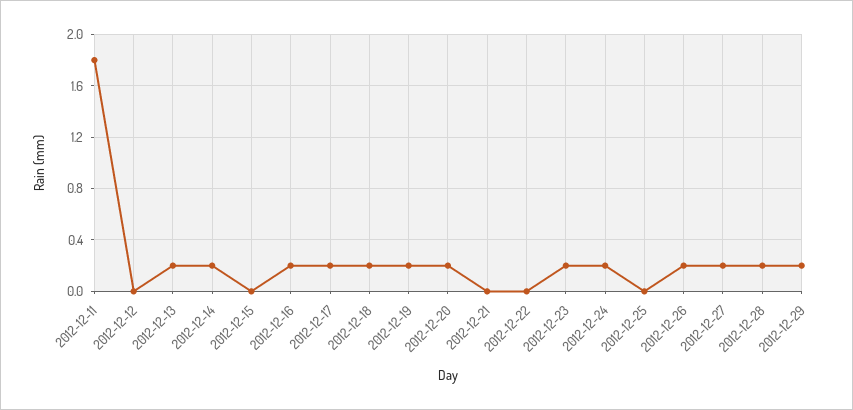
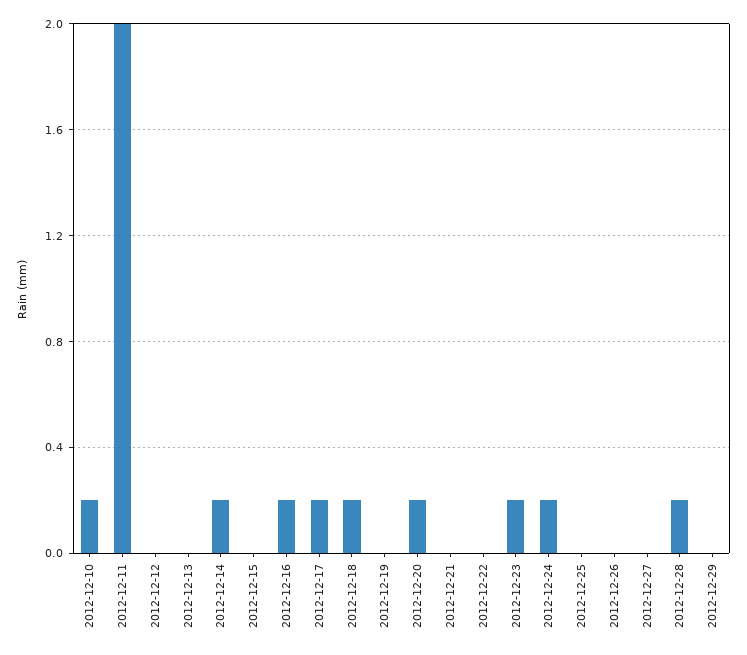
2012-12-11: 1.8 -> 2
2012-12-13: 0.2 -> 0
2012-12-19: 0.2 -> 0
2012-12-26: 0.2 -> 0
2012-12-27: 0.2 -> 0
2012-12-29: 0.2 -> 0
2012-12-10: none -> 0.2

